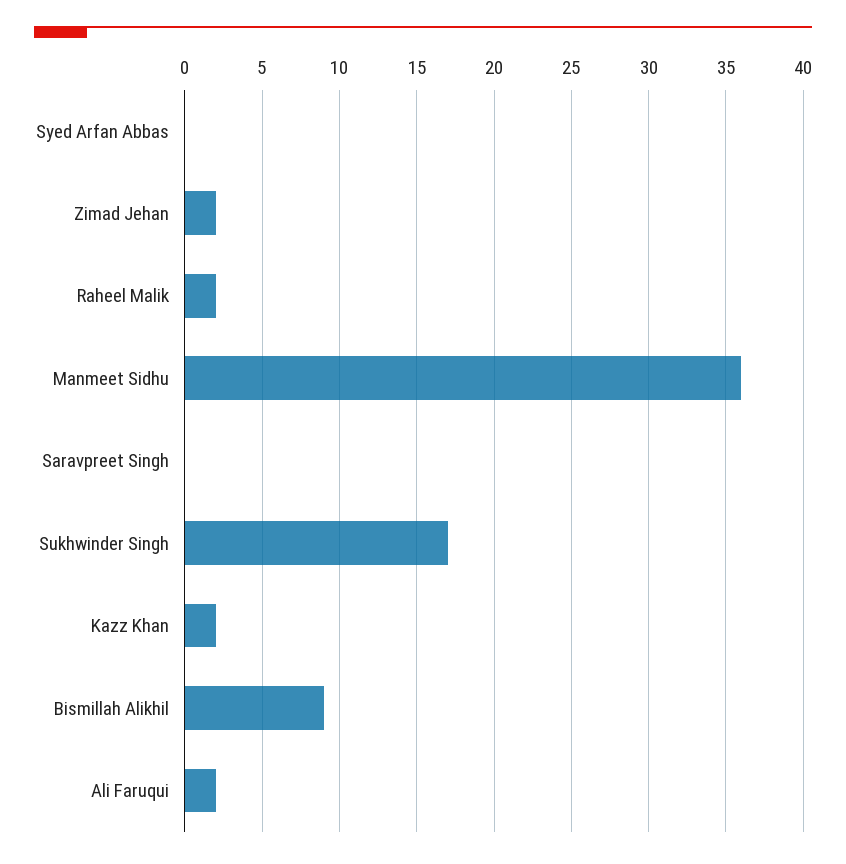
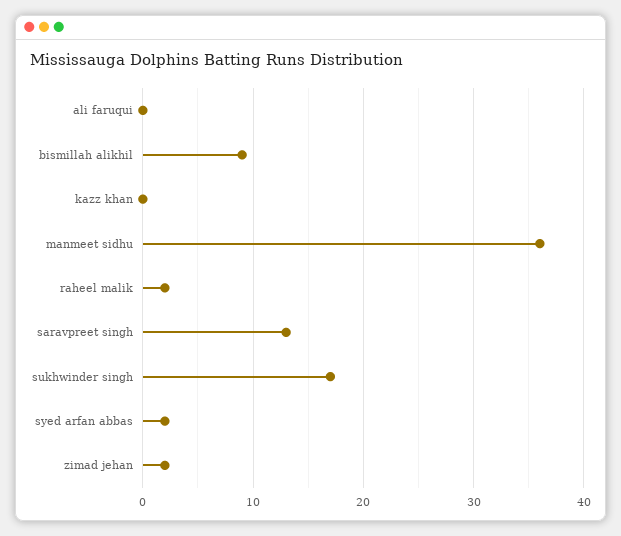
Syed Arfan Abbas: 0 -> 2
Saravpreet Singh: 0 -> 13
Kazz Khan: 2 -> 0
Ali Faruqui: 2 -> 0

